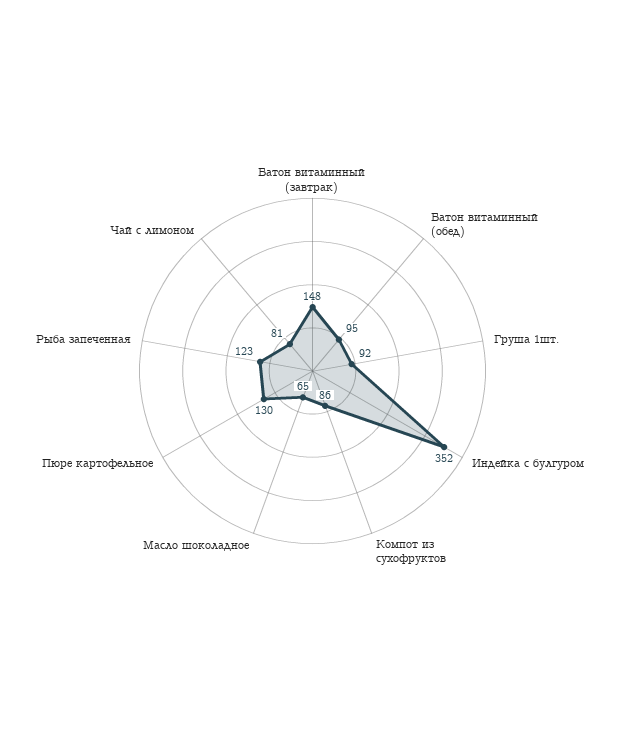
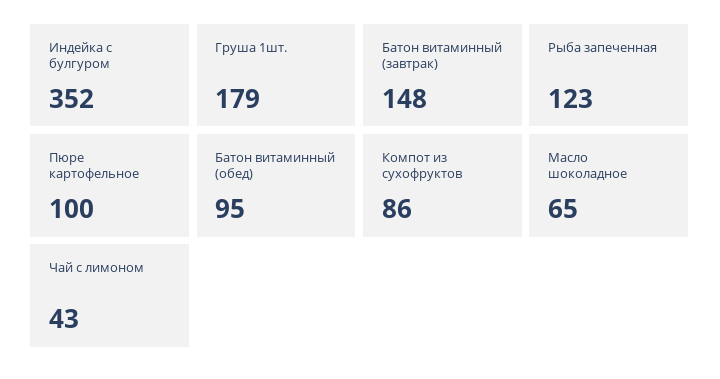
Груша 1шт.: 92 -> 179
Пюре картофельное: 130 -> 100
Чай с лимоном: 81 -> 43

